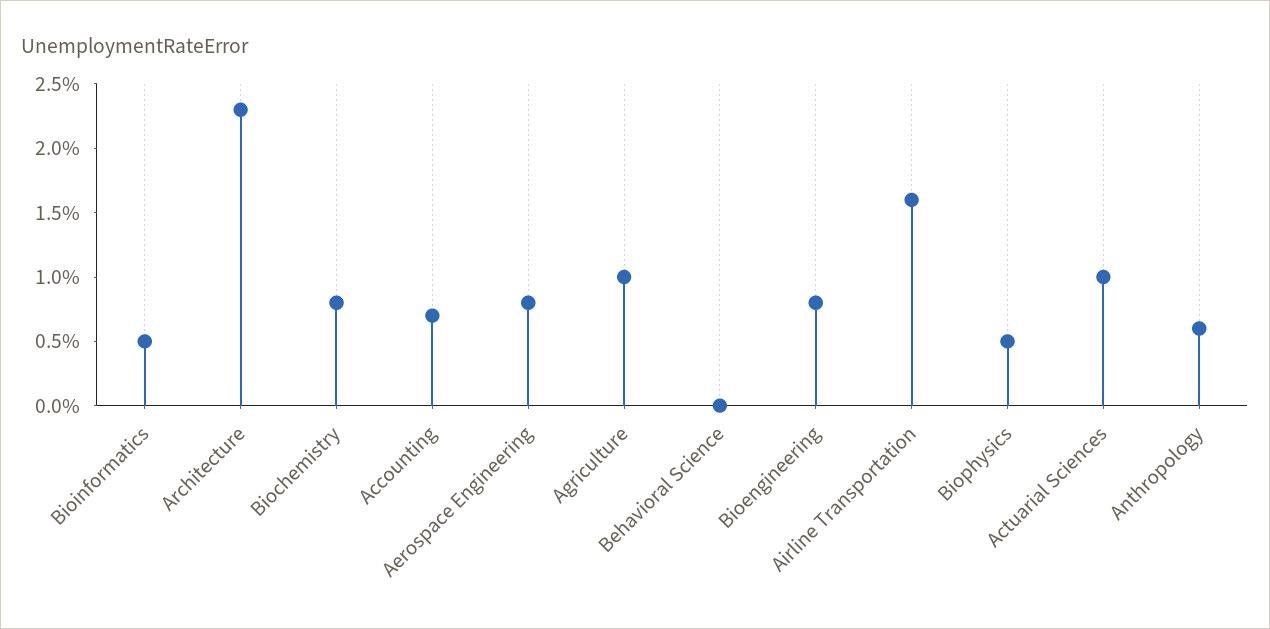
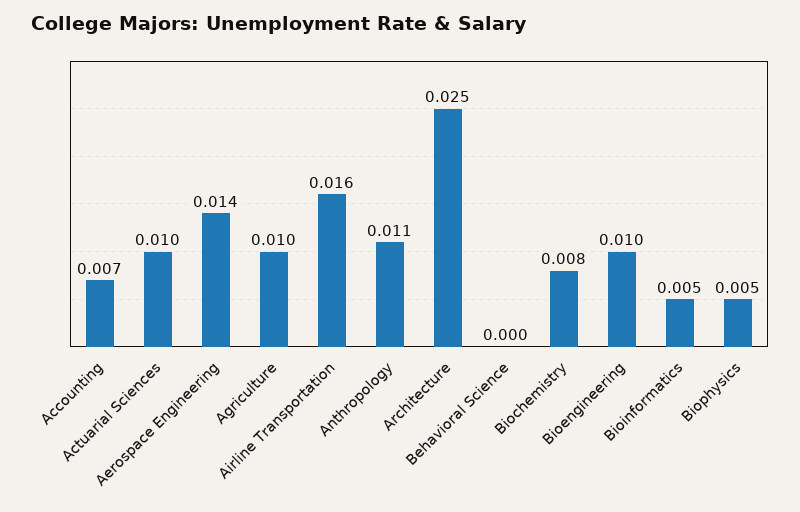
Architecture: 0.023 -> 0.025
Aerospace Engineering: 0.008 -> 0.014
Bioengineering: 0.008 -> 0.01
Anthropology: 0.006 -> 0.011

